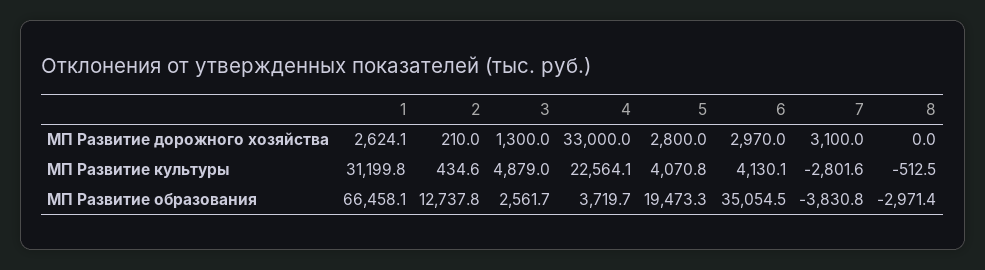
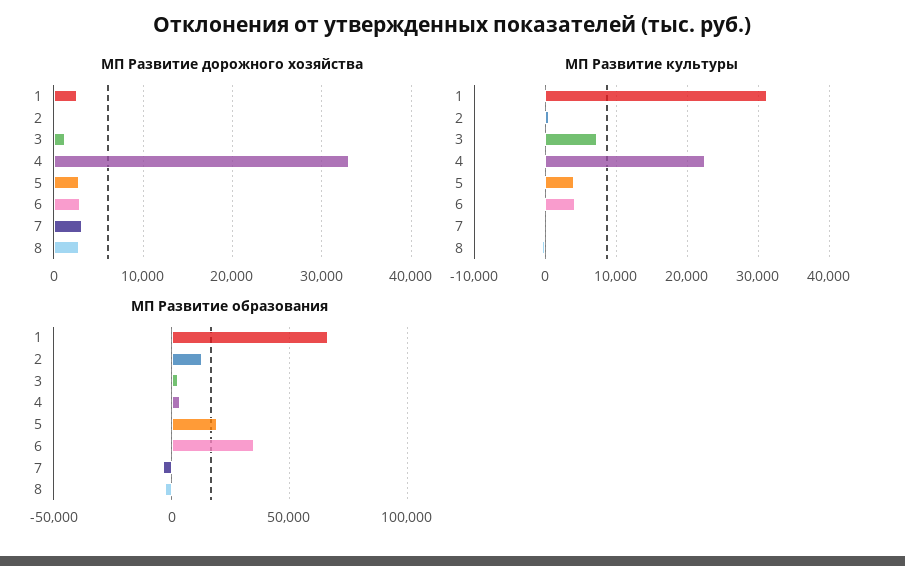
МП Развитие дорожного хозяйства, 8: 0 -> 3000
МП Развитие культуры, 3: 4879 -> 7000
МП Развитие культуры, 7: -2801.6 -> 0

